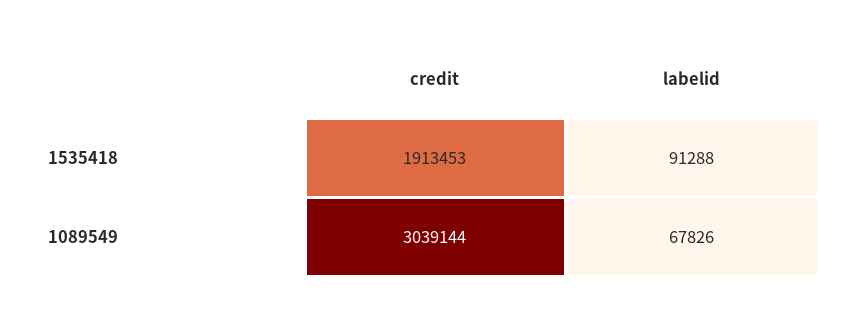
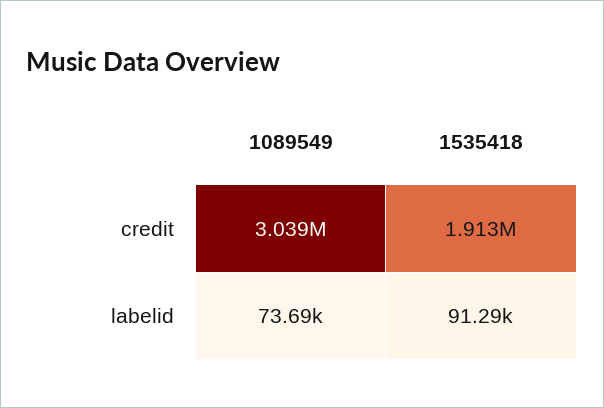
labelid, 1089549: 67826 -> 73690

